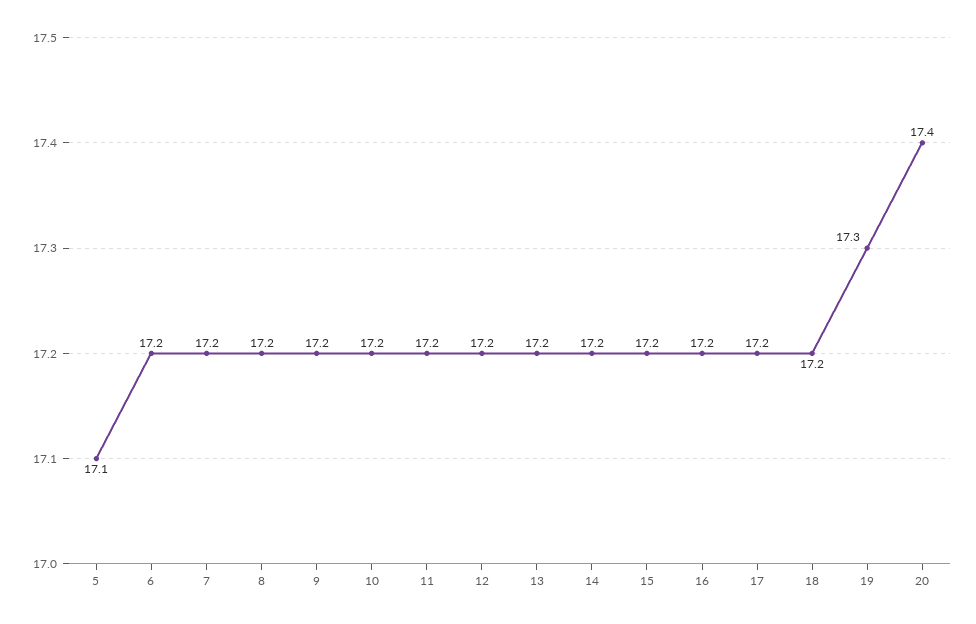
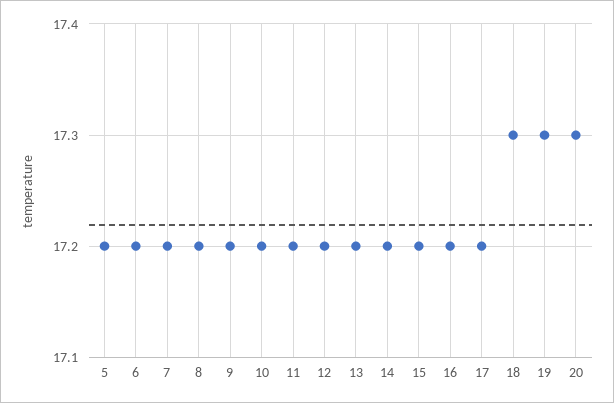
5: 17.1 -> 17.2
18: 17.2 -> 17.3
20: 17.4 -> 17.3

